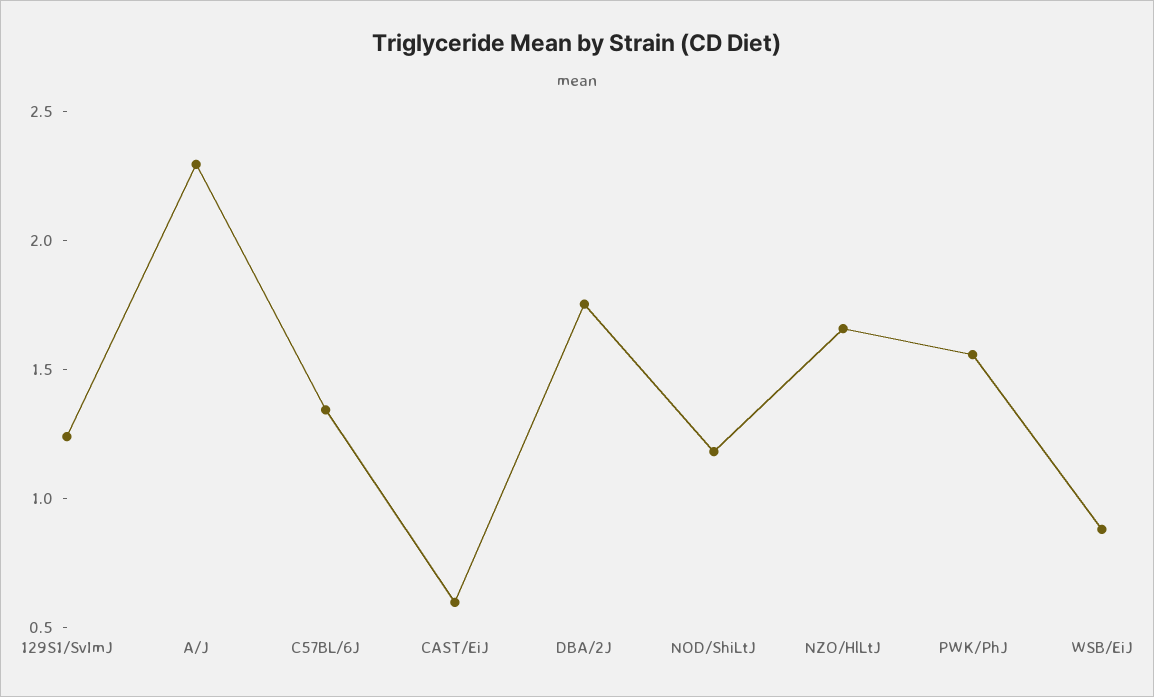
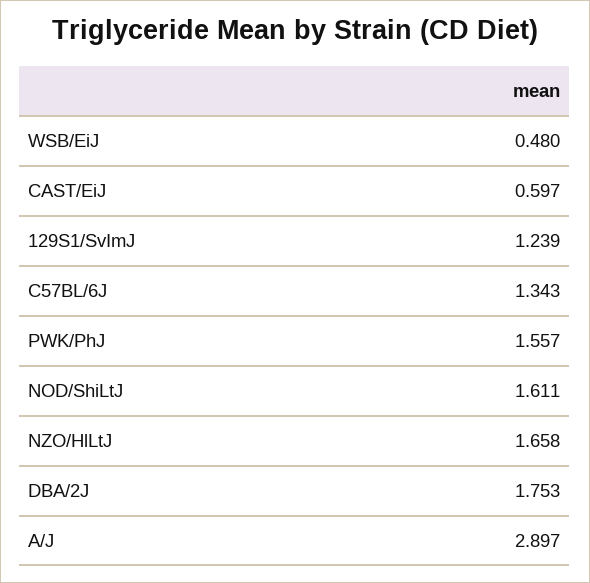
A/J: 2.3 -> 2.897
NOD/ShiLtJ: 1.2 -> 1.611
WSB/EiJ: 0.9 -> 0.48

